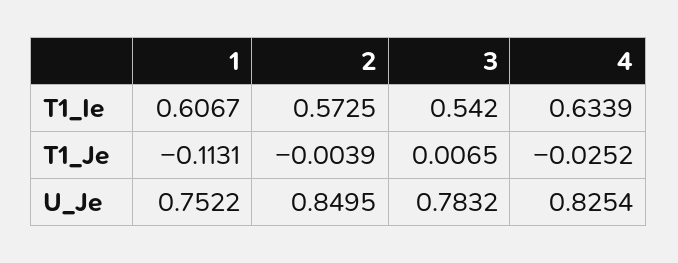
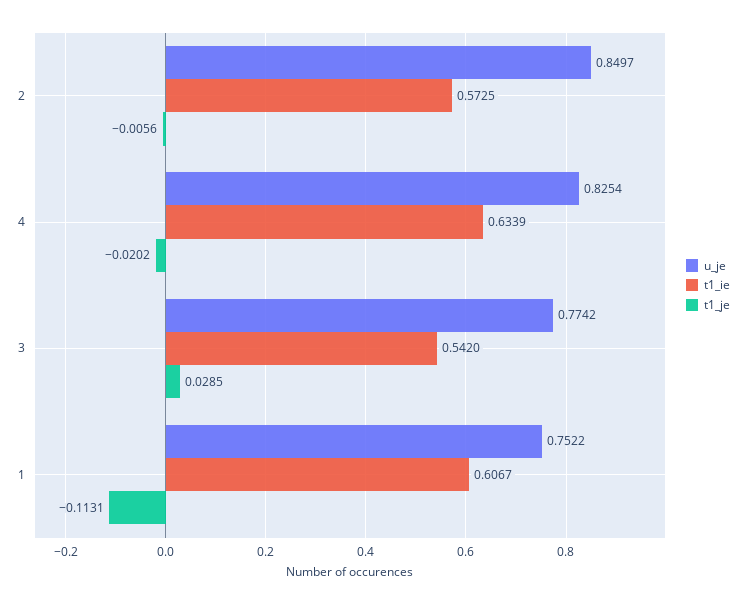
T1_Je, 2: -0.0039 -> -0.0056
T1_Je, 3: 0.0065 -> 0.0285
T1_Je, 4: -0.0252 -> -0.0202
U_Je, 2: 0.8495 -> 0.8497
U_Je, 3: 0.7832 -> 0.7742

